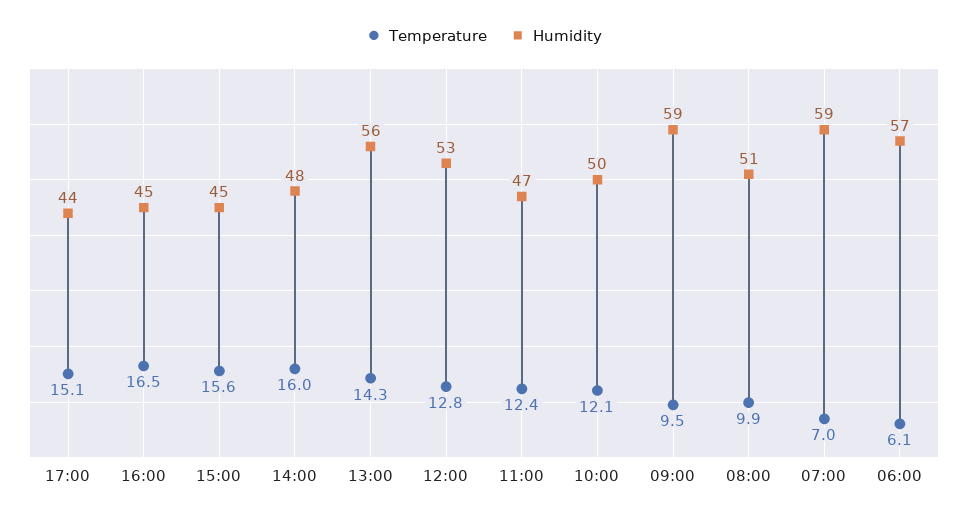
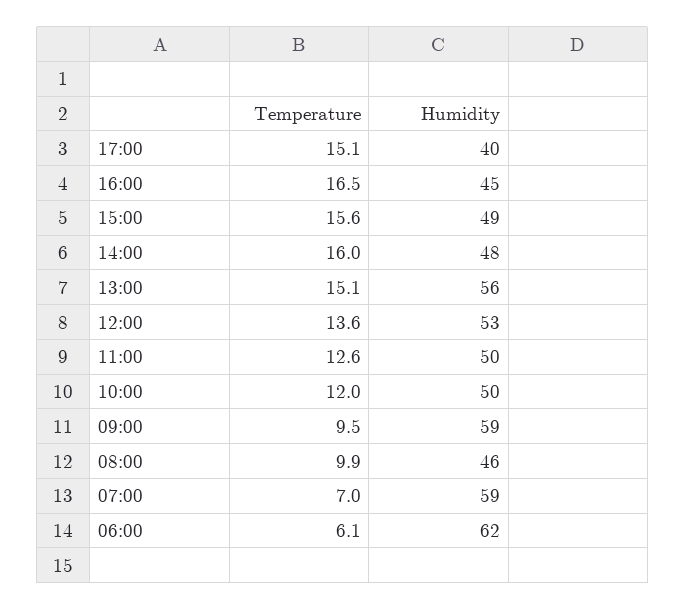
Humidity, 17:00: 44 -> 40
Humidity, 15:00: 45 -> 49
Temperature, 13:00: 14.3 -> 15.1
Temperature, 12:00: 12.8 -> 13.6
Temperature, 11:00: 12.4 -> 12.6
Humidity, 11:00: 47 -> 50
Temperature, 10:00: 12.1 -> 12
Humidity, 08:00: 51 -> 46
Humidity, 06:00: 57 -> 62

